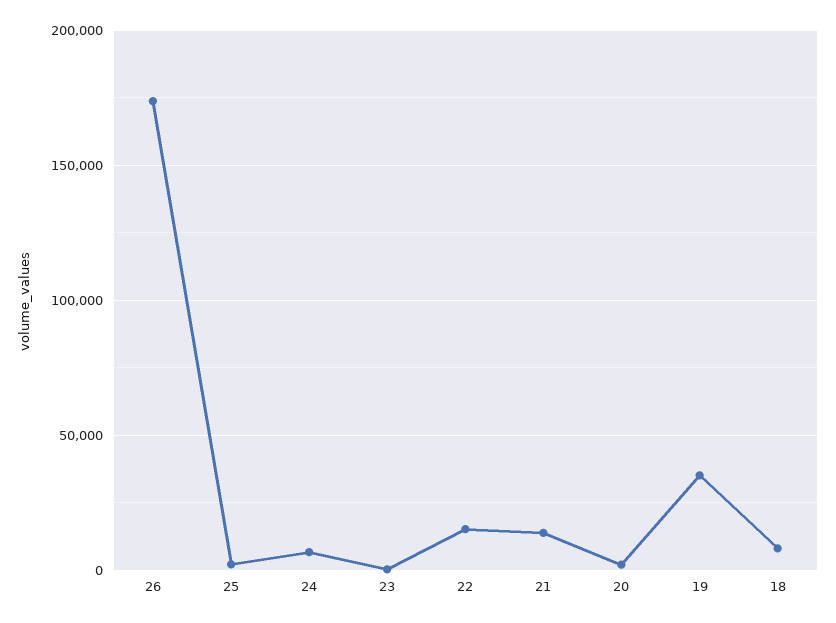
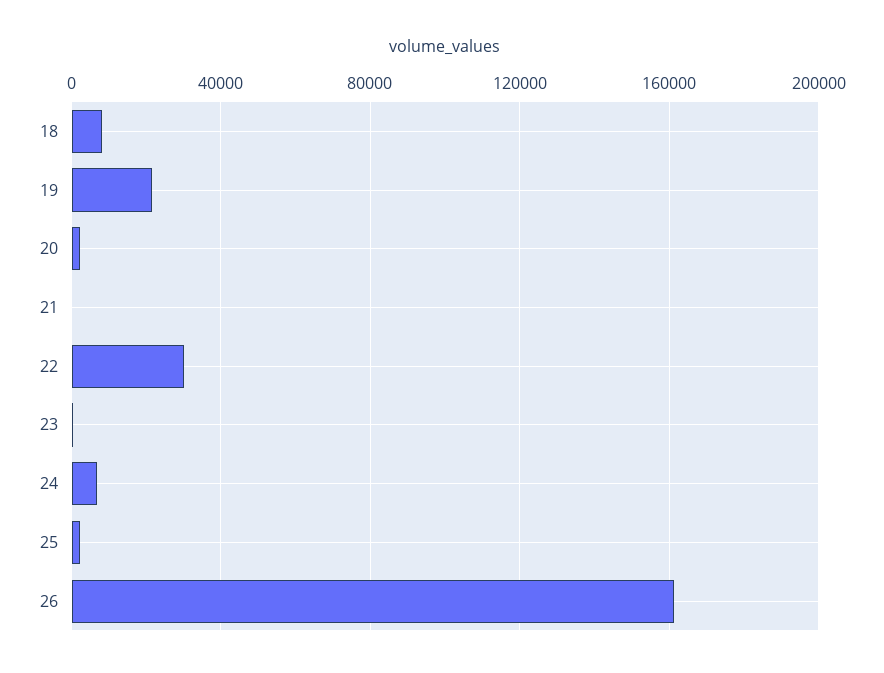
26: 175000 -> 160000
22: 15000 -> 30000
21: 15000 -> 0
19: 35000 -> 20000

